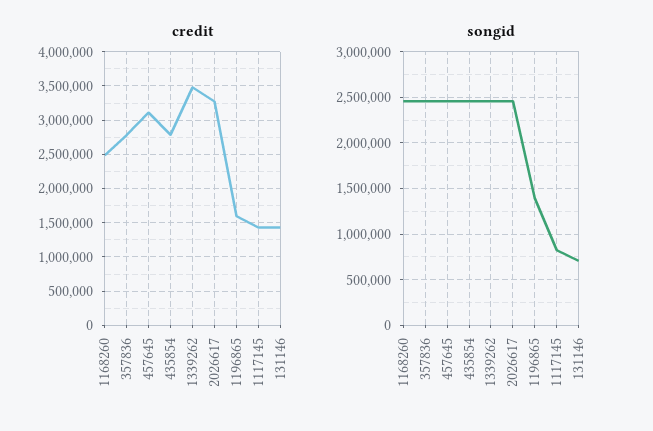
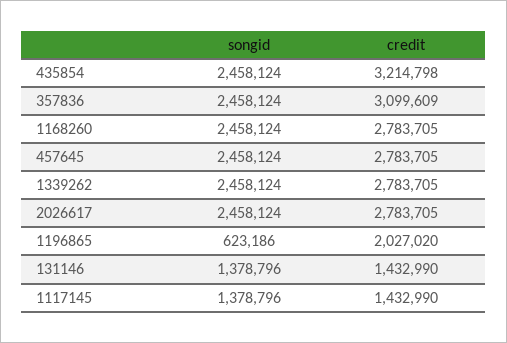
credit, 1168260: 2500000 -> 2783705
credit, 357836: 2800000 -> 3099609
credit, 457645: 3100000 -> 2783705
credit, 435854: 2800000 -> 3214798
credit, 1339262: 3500000 -> 2783705
credit, 2026617: 3300000 -> 2783705
credit, 1196865: 1600000 -> 2027020
songid, 1196865: 1400000 -> 623186
songid, 1117145: 800000 -> 1378796
songid, 131146: 700000 -> 1378796

